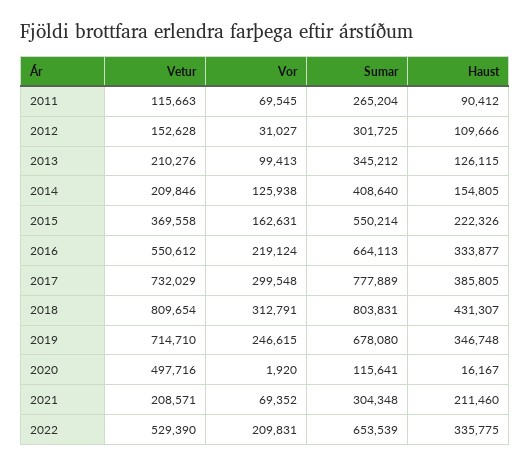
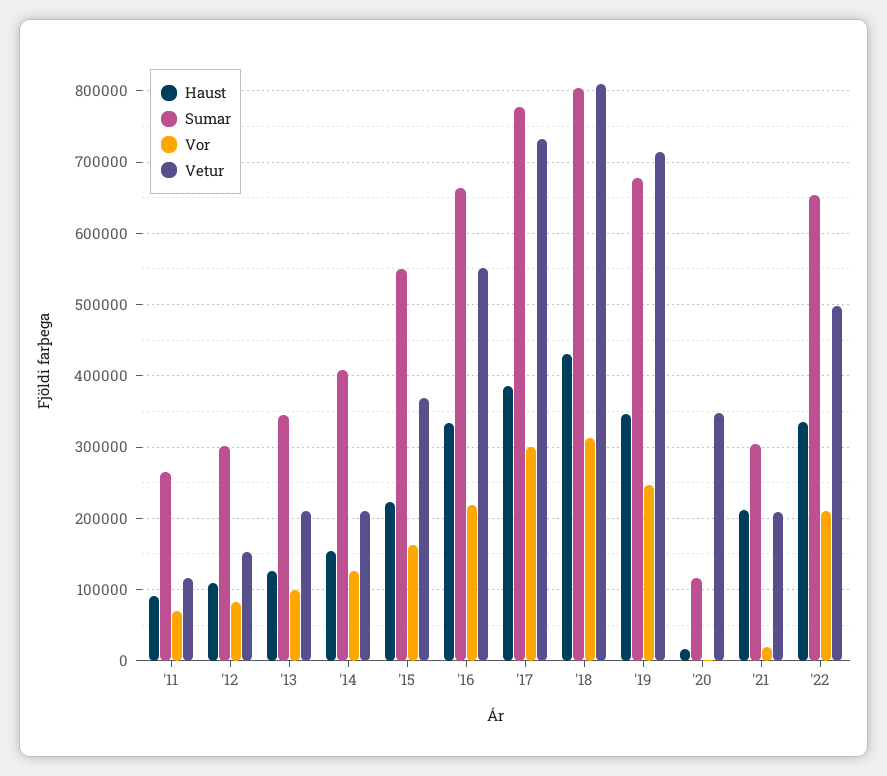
Vor, 2012: 31027 -> 80000
Vetur, 2020: 497716 -> 350000
Vor, 2021: 69352 -> 20000
Vetur, 2022: 529390 -> 500000

